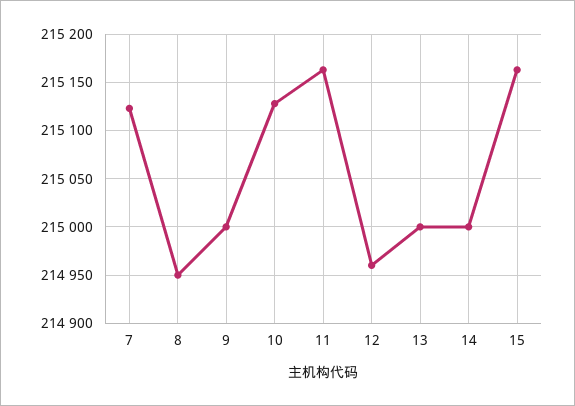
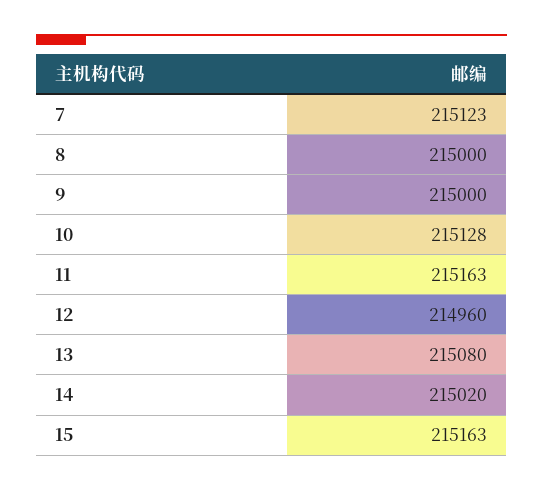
8: 214950 -> 215000
13: 215000 -> 215080
14: 215000 -> 215020

